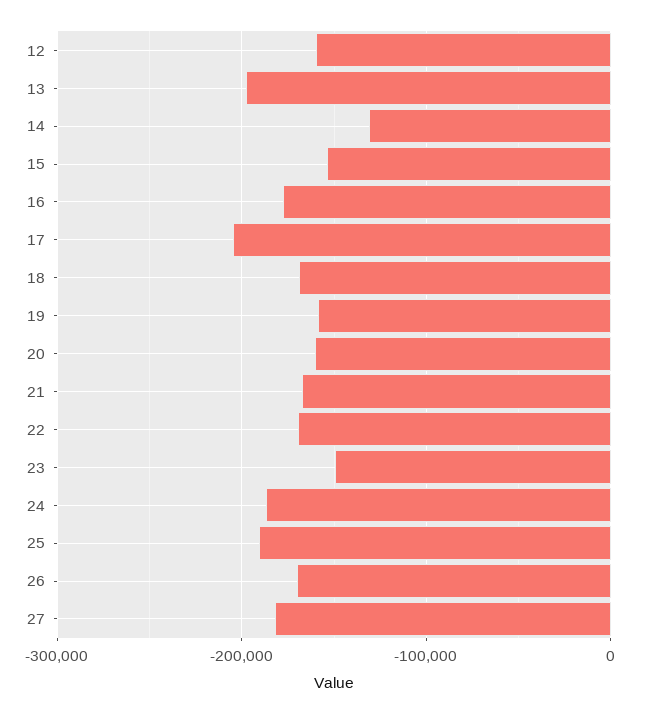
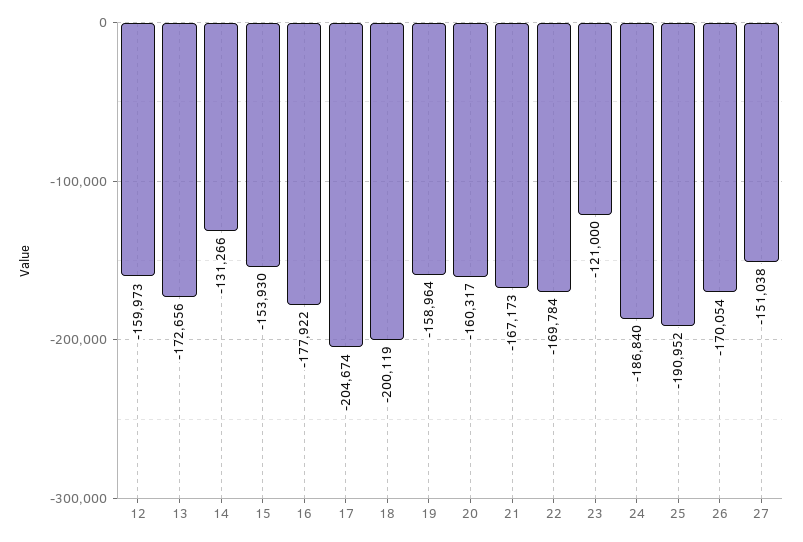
13: -200000 -> -172656
18: -170000 -> -200119
23: -150000 -> -121000
27: -180000 -> -151038

